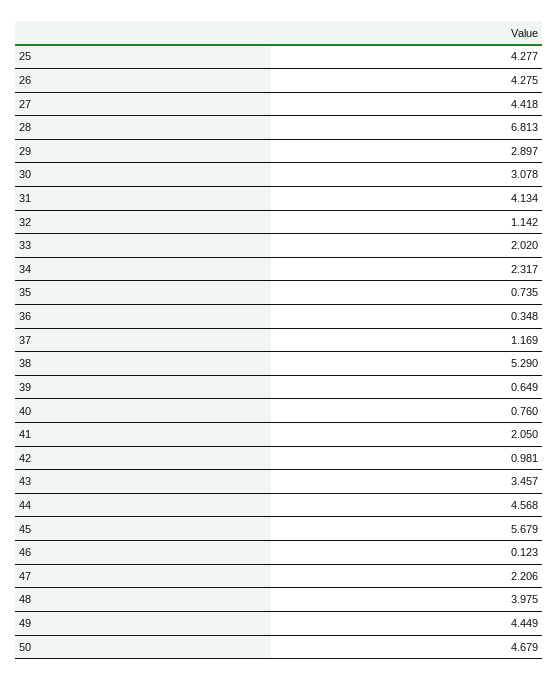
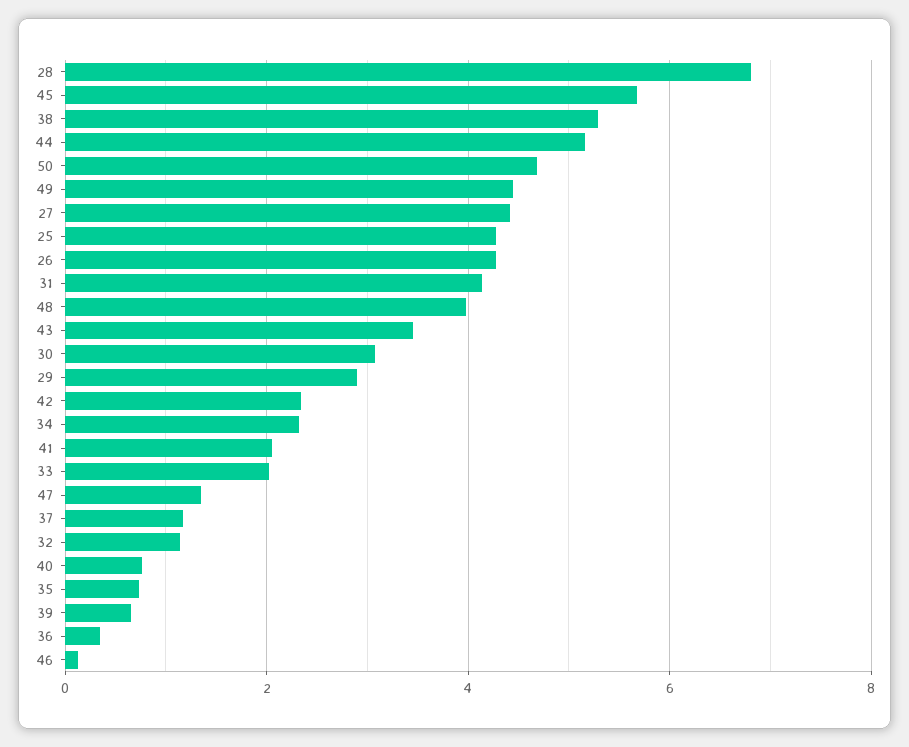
42: 0.981 -> 2.4
44: 4.568 -> 5.2
47: 2.206 -> 1.4

